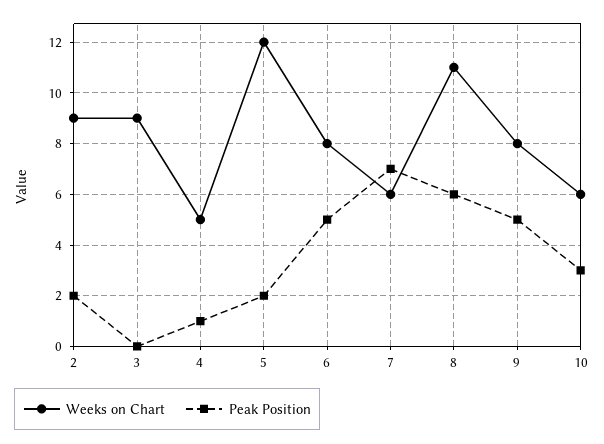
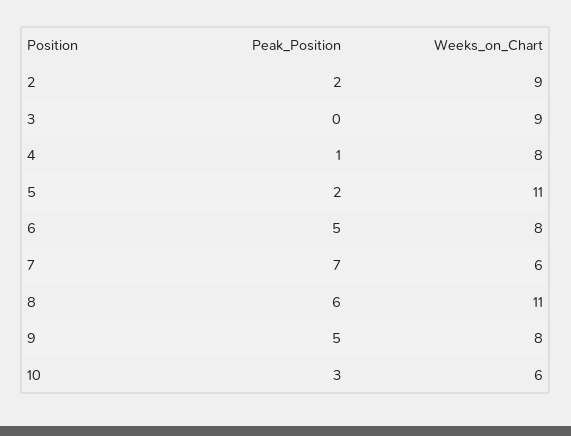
Weeks on Chart, 4: 5 -> 8
Weeks on Chart, 5: 12 -> 11

